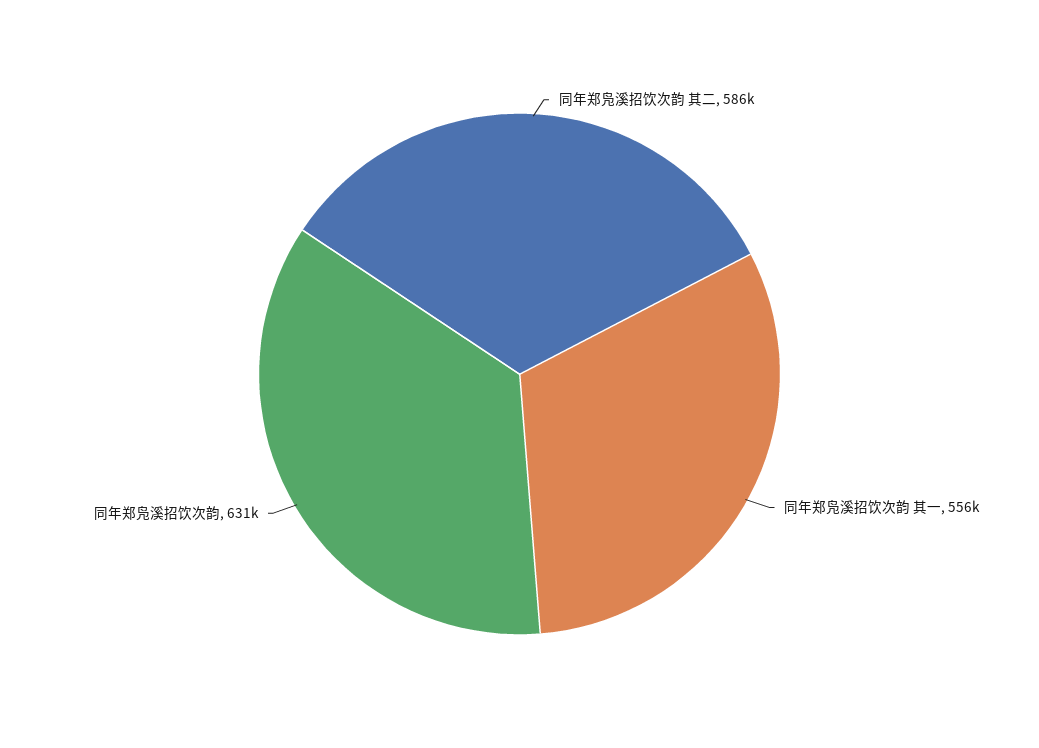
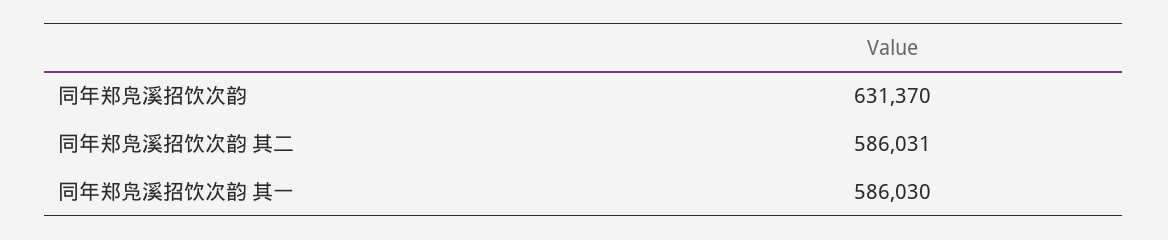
同年郑凫溪招饮次韵 其一: 556000 -> 586030

